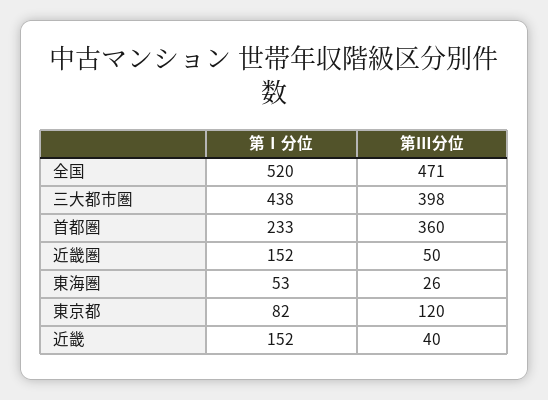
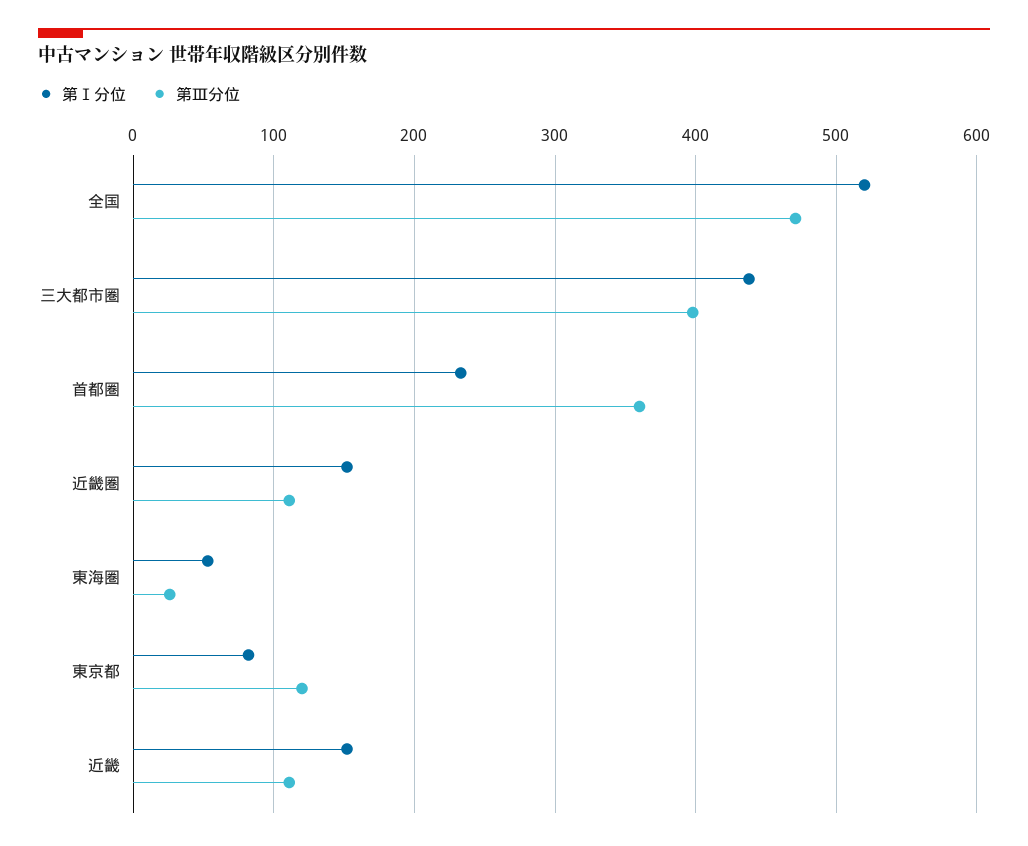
第Ⅲ分位, 近畿圏: 50 -> 110
第Ⅲ分位, 近畿: 40 -> 110

